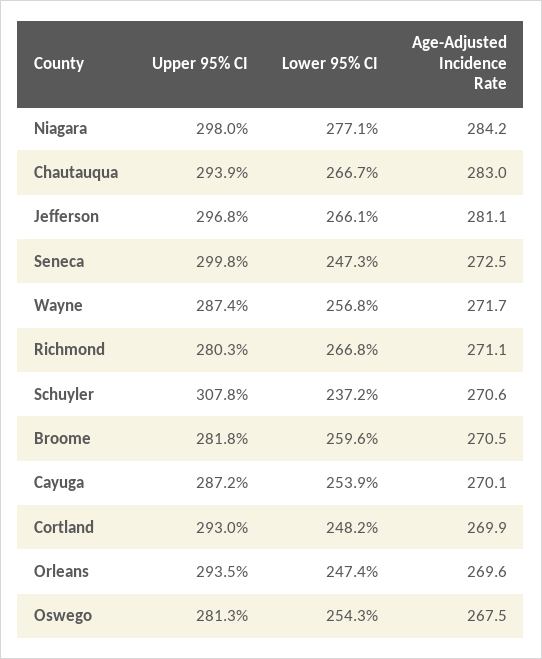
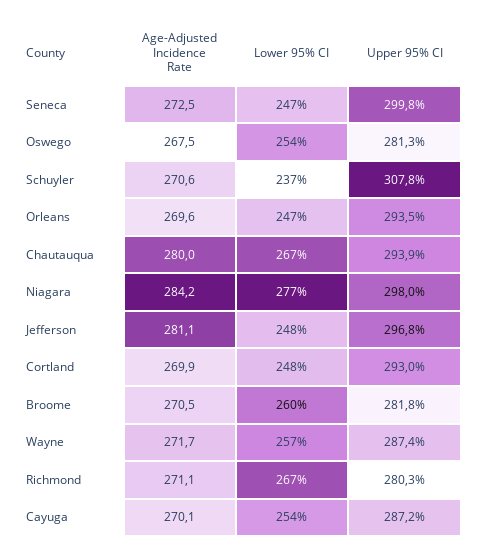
Age-Adjusted Incidence Rate, Chautauqua: 283 -> 280
Lower 95% CI, Jefferson: 266.1 -> 248

